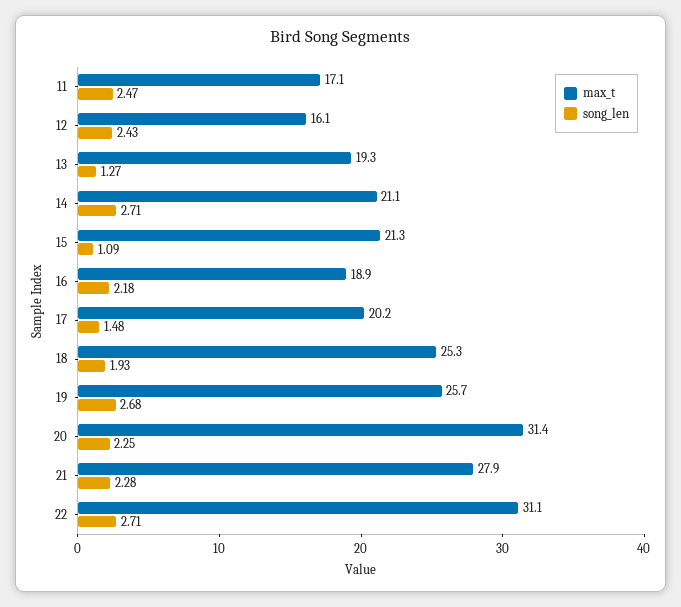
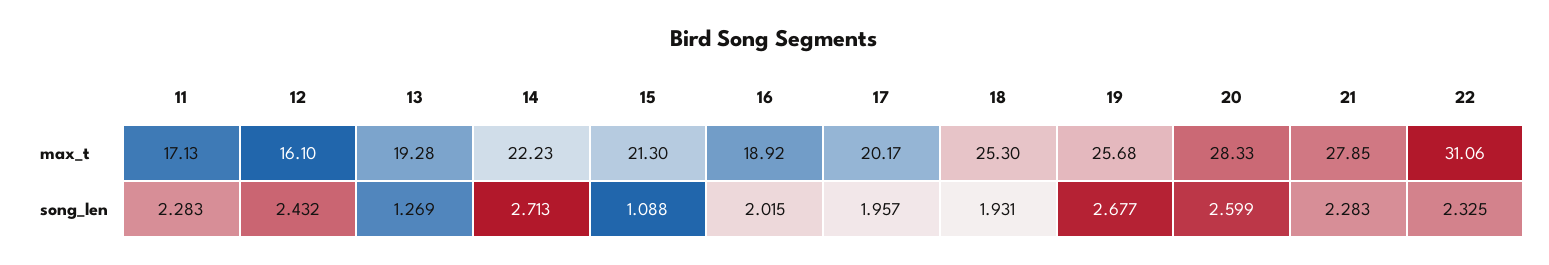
song_len, 11: 2.47 -> 2.283
max_t, 14: 21.1 -> 22.23
song_len, 16: 2.18 -> 2.015
song_len, 17: 1.48 -> 1.957
max_t, 20: 31.4 -> 28.33
song_len, 20: 2.25 -> 2.599
song_len, 22: 2.71 -> 2.325

